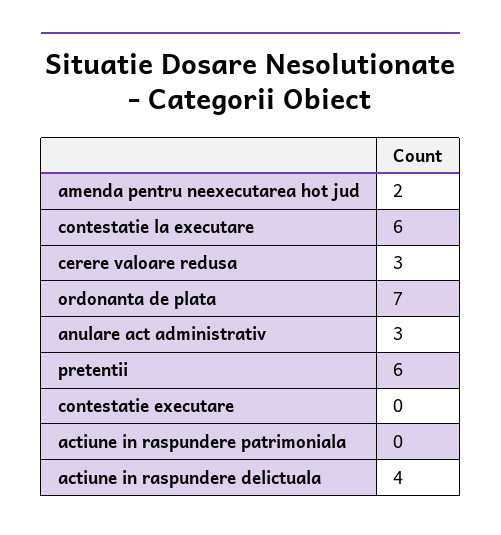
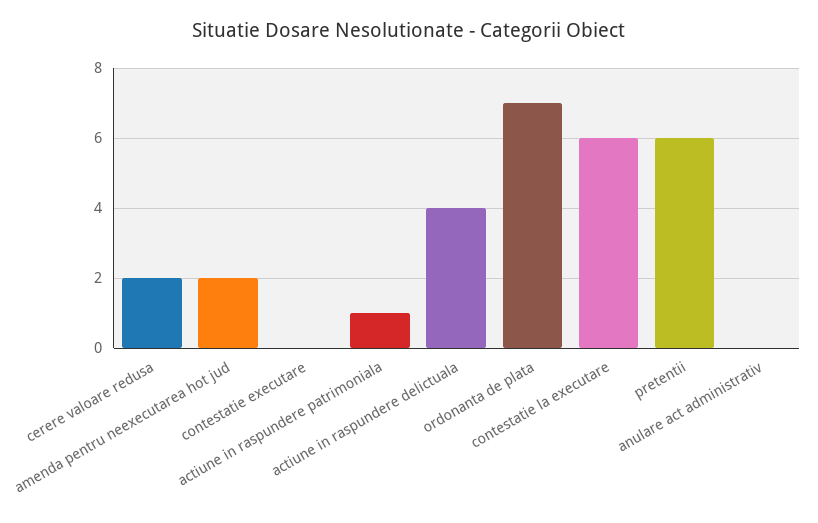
cerere valoare redusa: 3 -> 2
anulare act administrativ: 3 -> 0
actiune in raspundere patrimoniala: 0 -> 1

